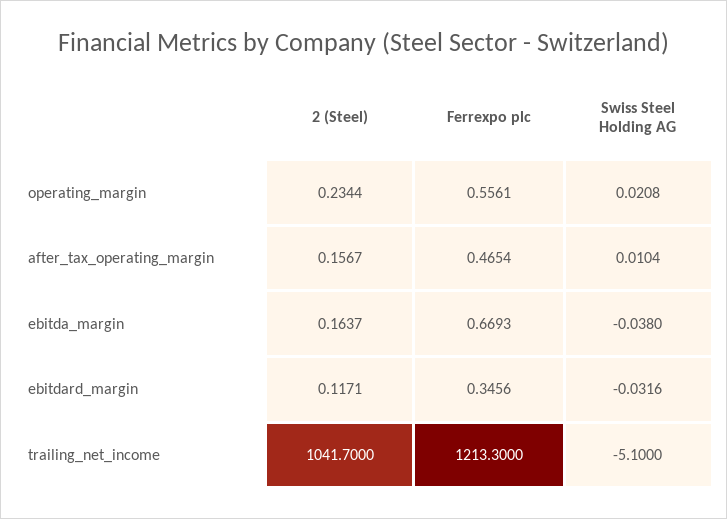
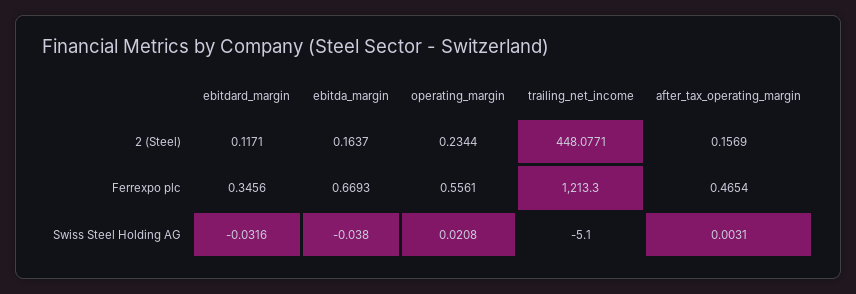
2 (Steel), after_tax_operating_margin: 0.1567 -> 0.1569
Swiss Steel Holding AG, after_tax_operating_margin: 0.0104 -> 0.0031
2 (Steel), trailing_net_income: 1041.7 -> 448.0771

